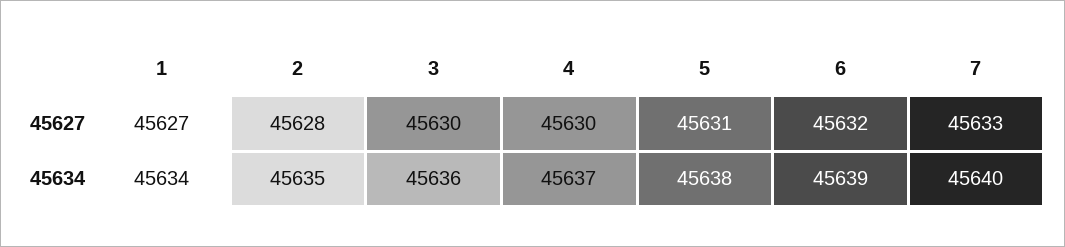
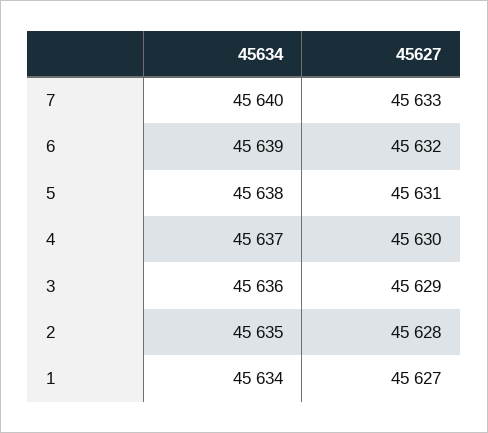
3, 45627: 45630 -> 45629

